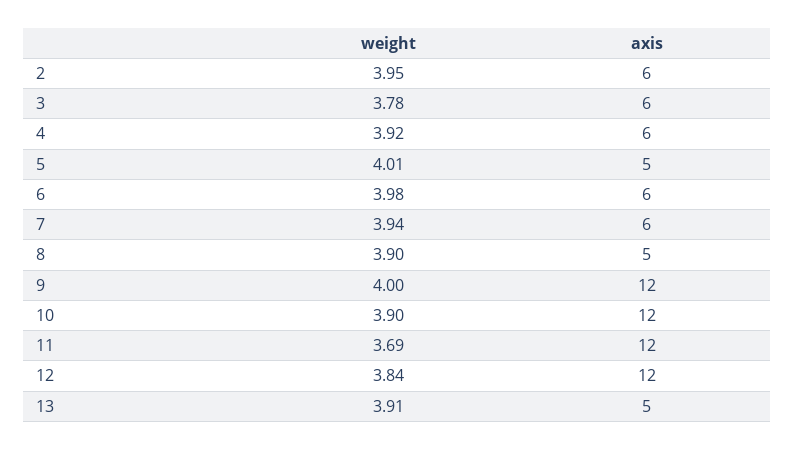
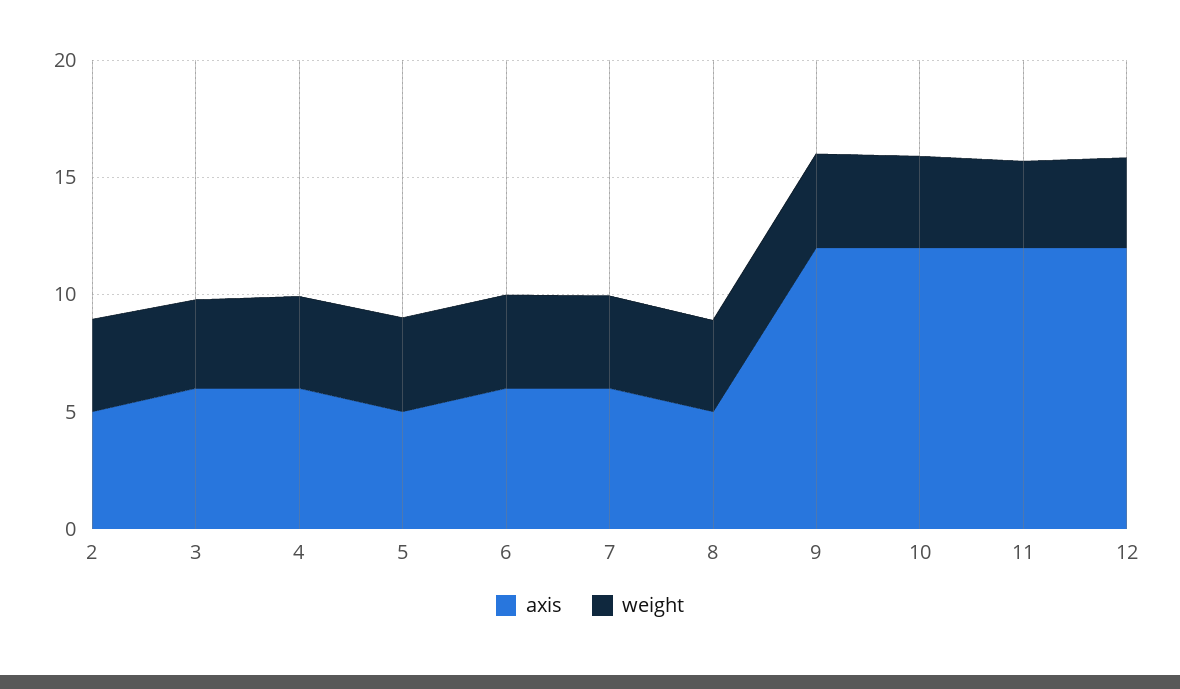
axis, 2: 6 -> 5
weight, 13: 3.91 -> none
axis, 13: 5 -> none

